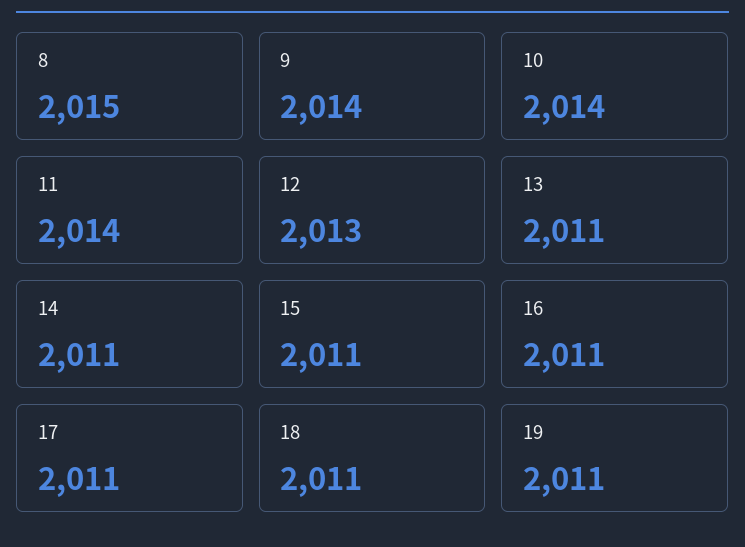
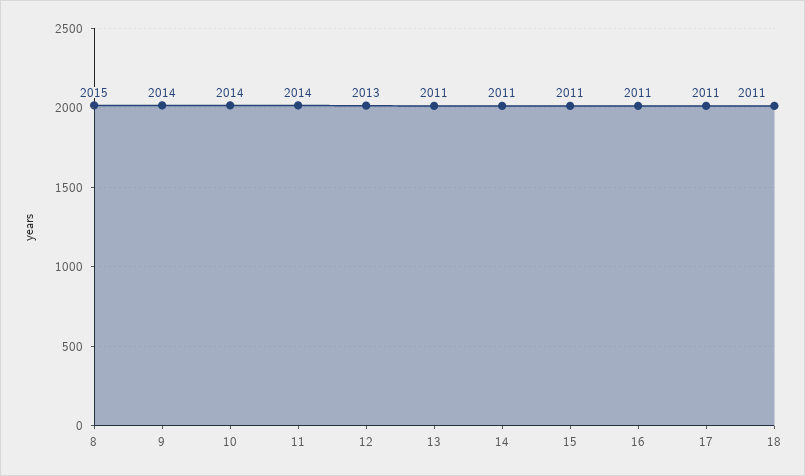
19: 2011 -> none

